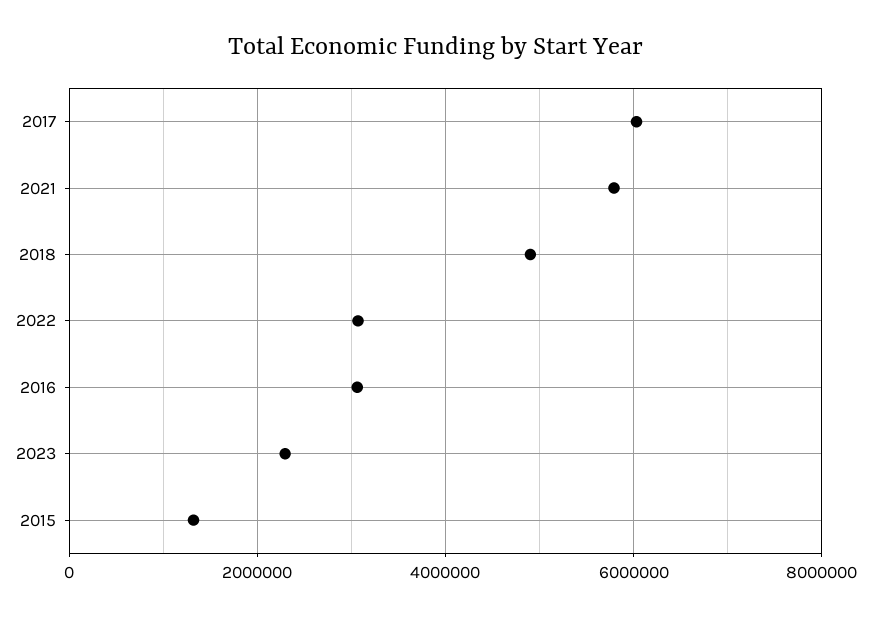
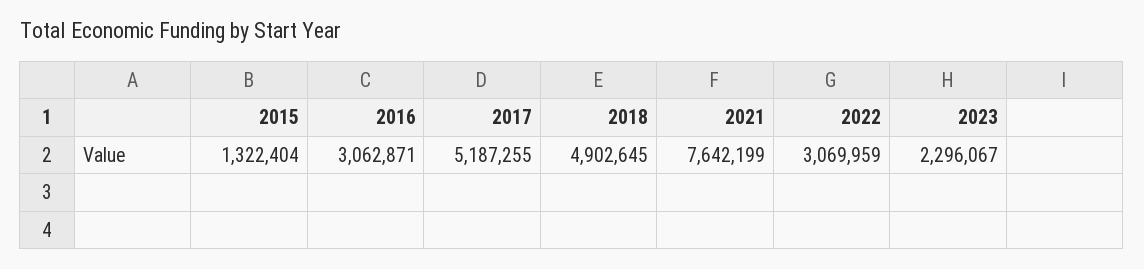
2017: 6000000 -> 5187255
2021: 5800000 -> 7642199

